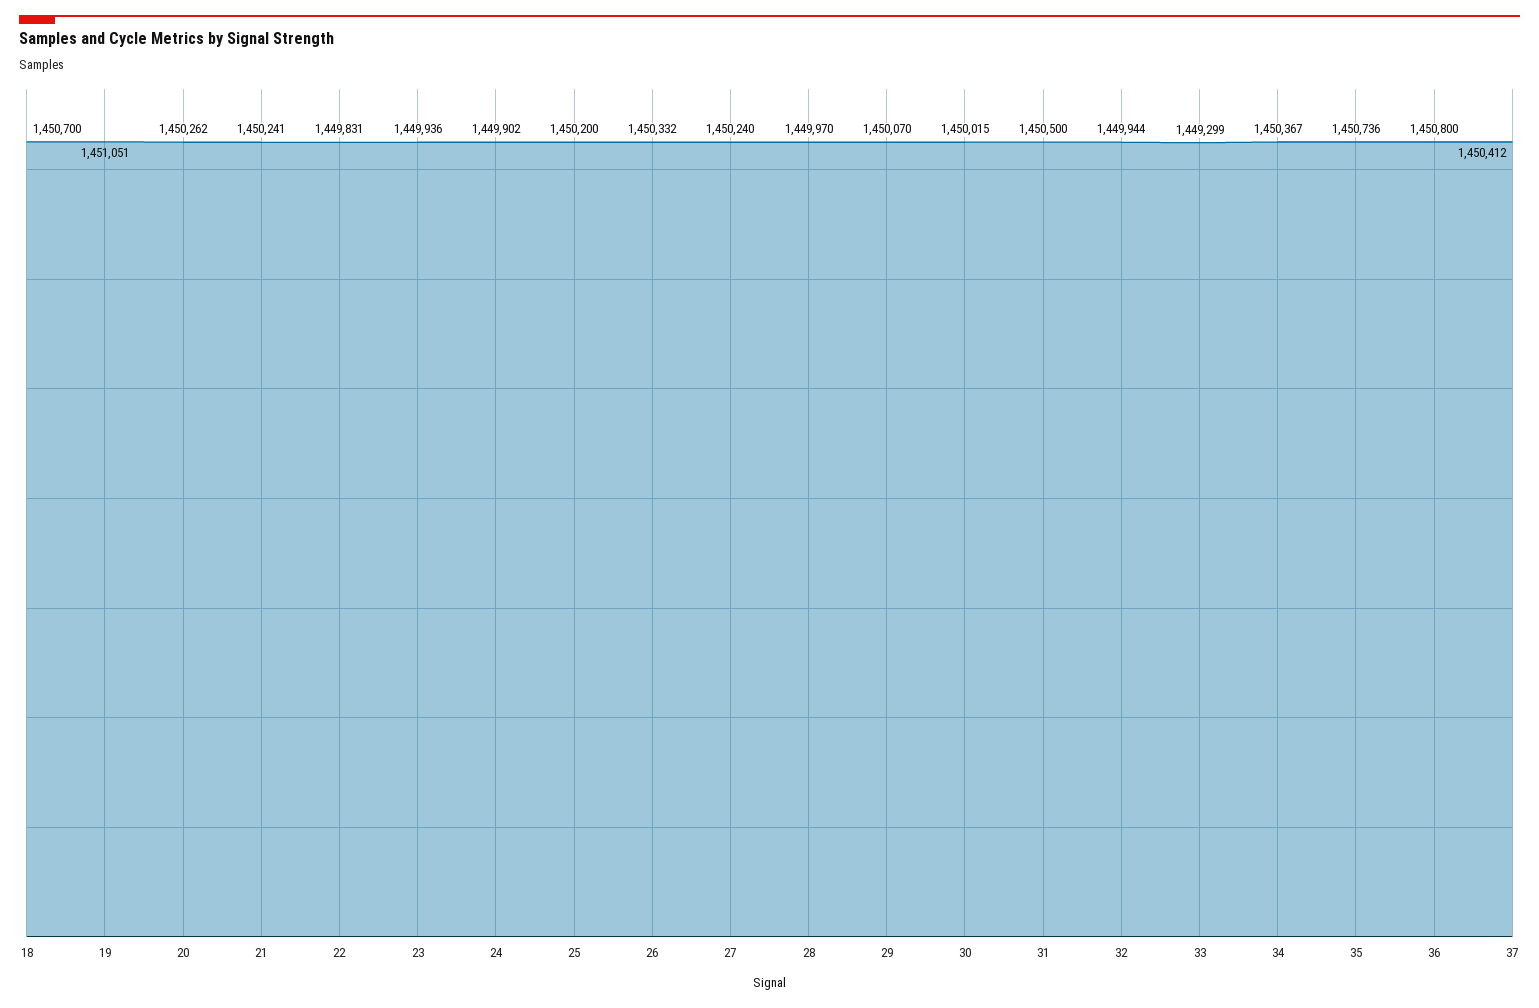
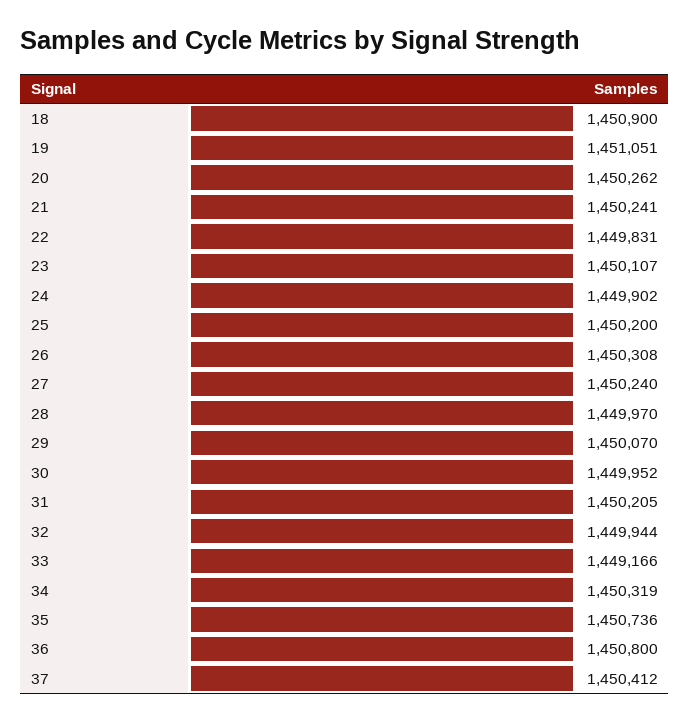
18: 1450700 -> 1450900
23: 1449936 -> 1450107
26: 1450332 -> 1450308
30: 1450015 -> 1449952
31: 1450500 -> 1450205
33: 1449299 -> 1449166
34: 1450367 -> 1450319

